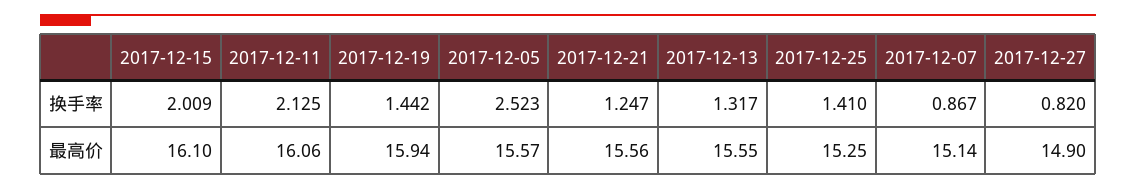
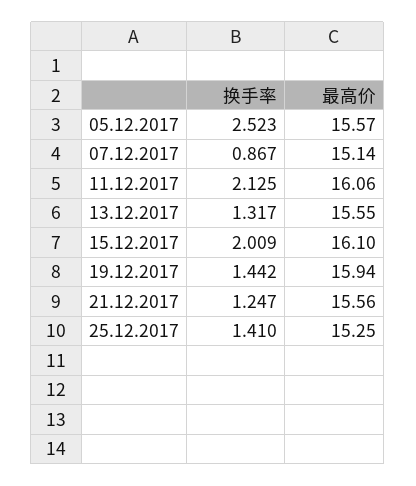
2017-12-27, 换手率: 0.82 -> none
2017-12-27, 最高价: 14.9 -> none

